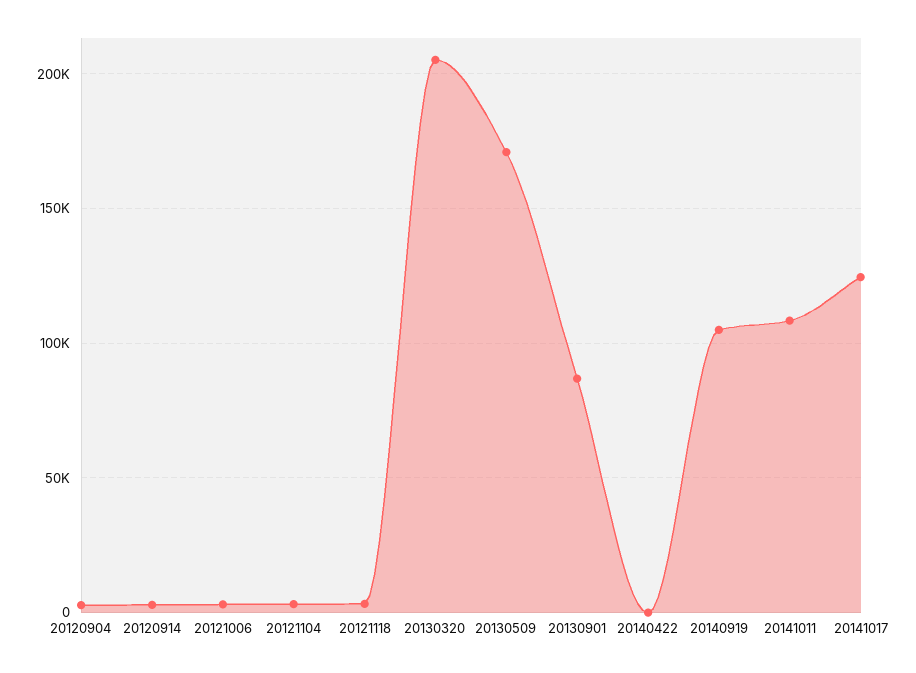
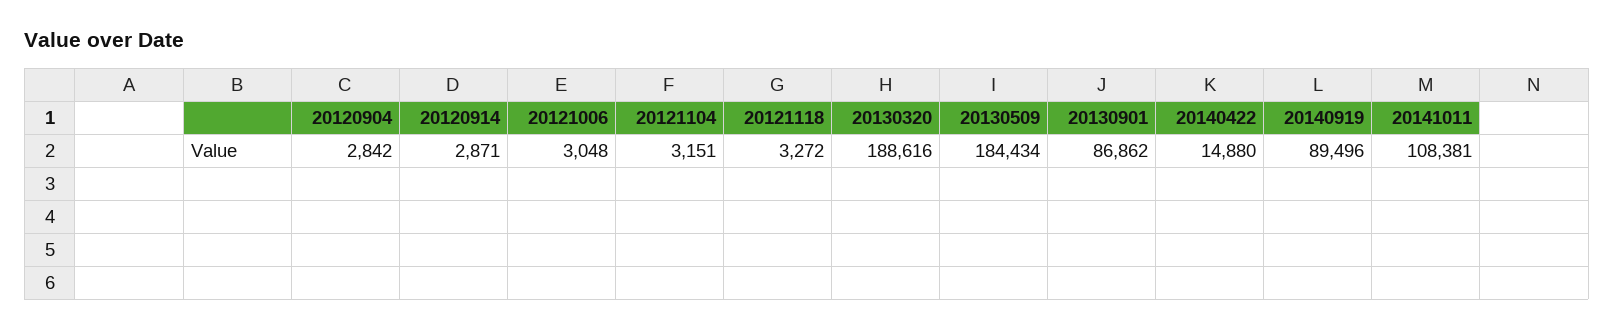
20130320: 205000 -> 188616
20130509: 170000 -> 184434
20140422: 0 -> 14880
20140919: 105000 -> 89496
20141017: 125000 -> none

